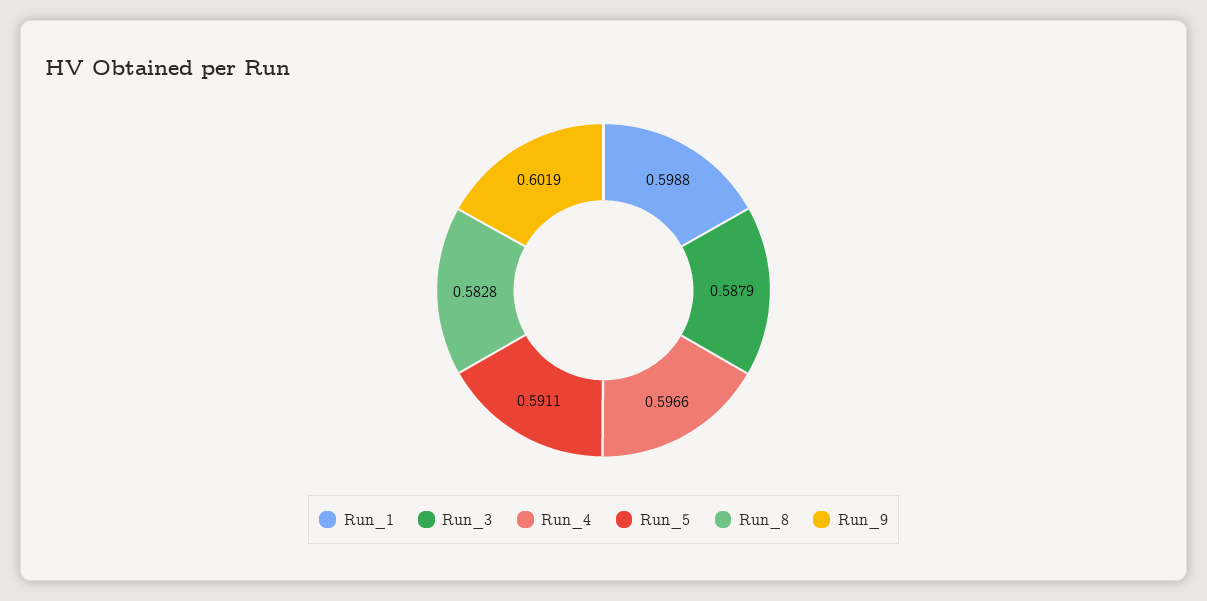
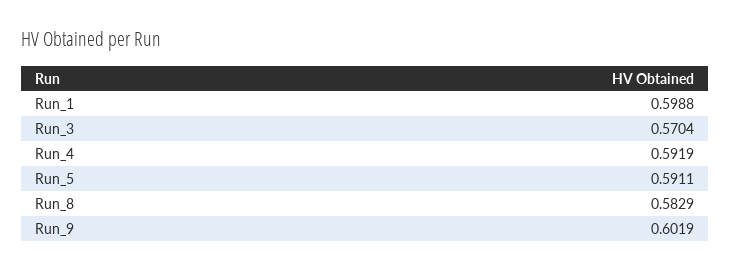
Run_3: 0.5879 -> 0.5704
Run_4: 0.5966 -> 0.5919
Run_8: 0.5828 -> 0.5829

